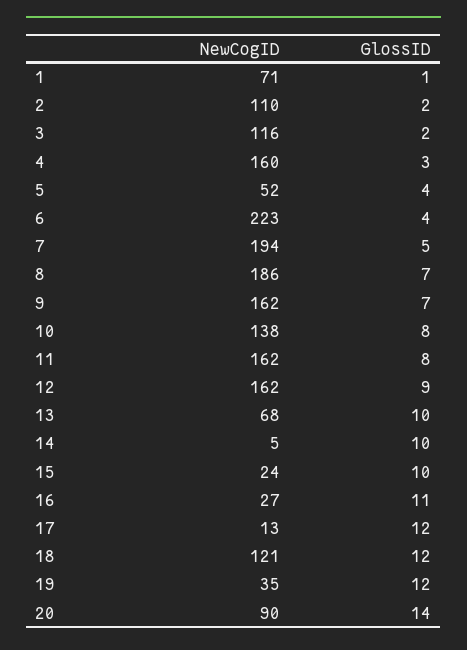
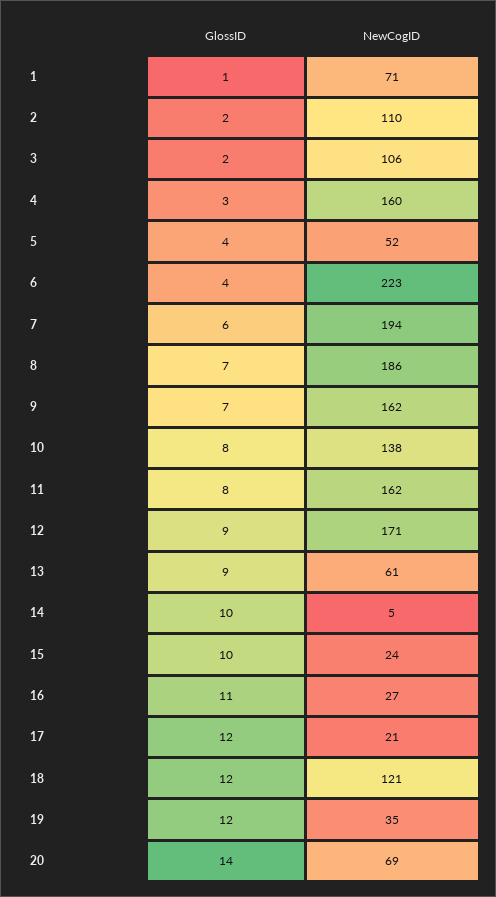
NewCogID, 3: 116 -> 106
GlossID, 7: 5 -> 6
NewCogID, 12: 162 -> 171
NewCogID, 13: 68 -> 61
GlossID, 13: 10 -> 9
NewCogID, 17: 13 -> 21
NewCogID, 20: 90 -> 69

